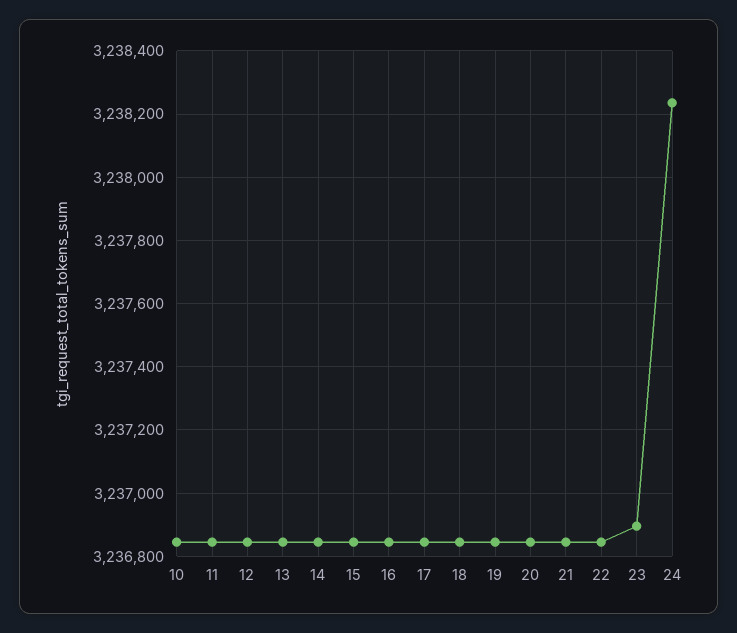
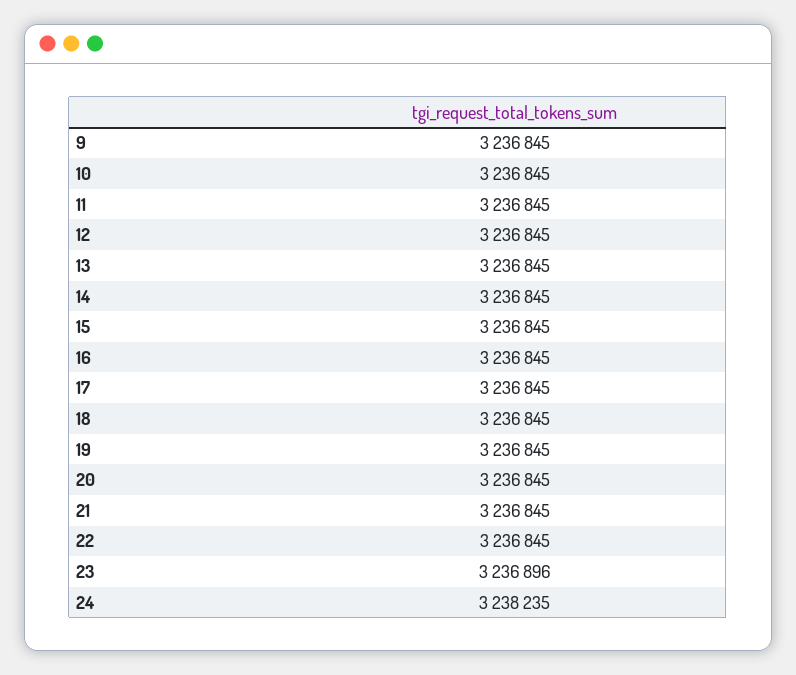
9: none -> 3236845

